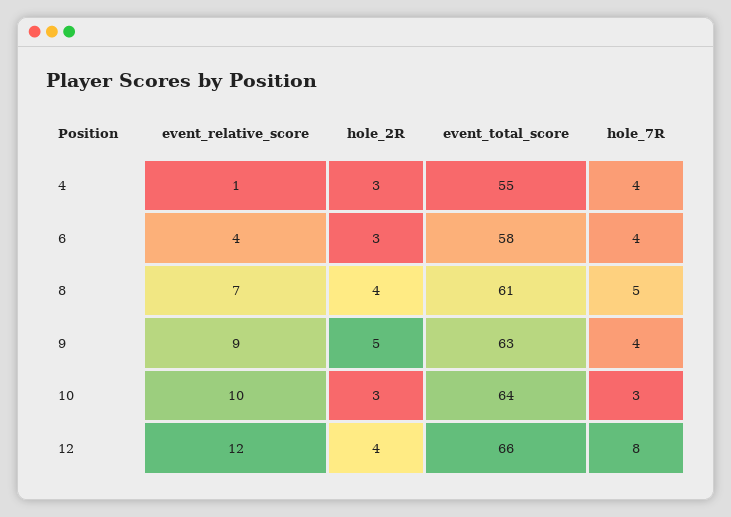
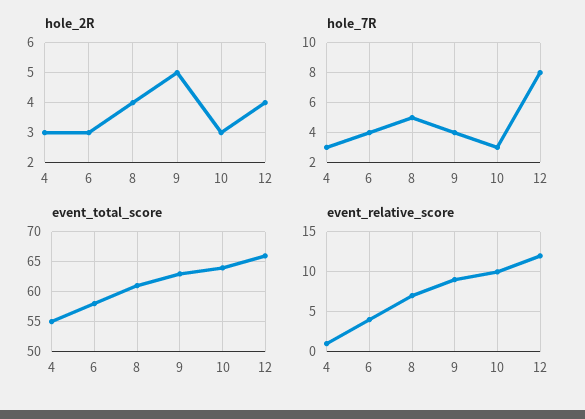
hole_7R, 4: 4 -> 3

